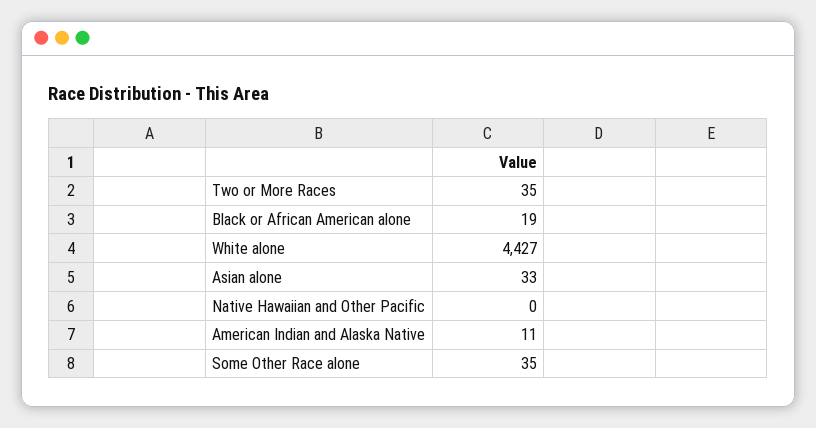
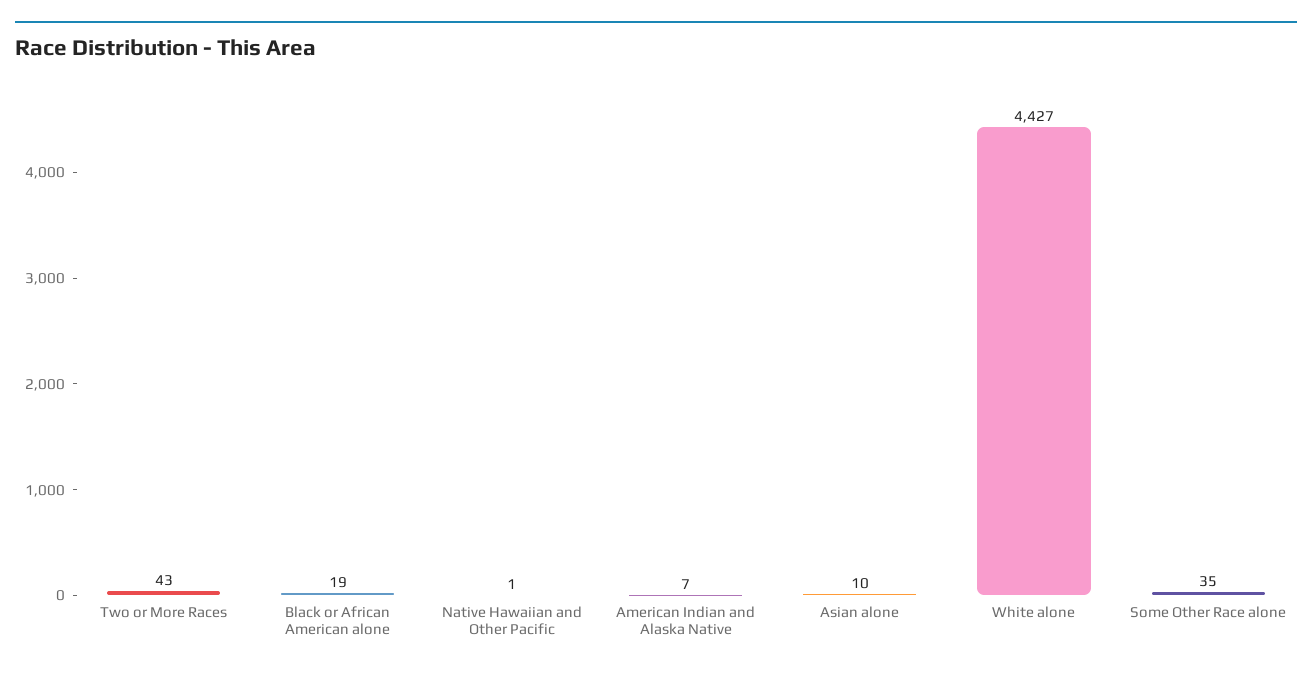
Two or More Races: 35 -> 43
Asian alone: 33 -> 10
Native Hawaiian and Other Pacific: 0 -> 1
American Indian and Alaska Native: 11 -> 7

